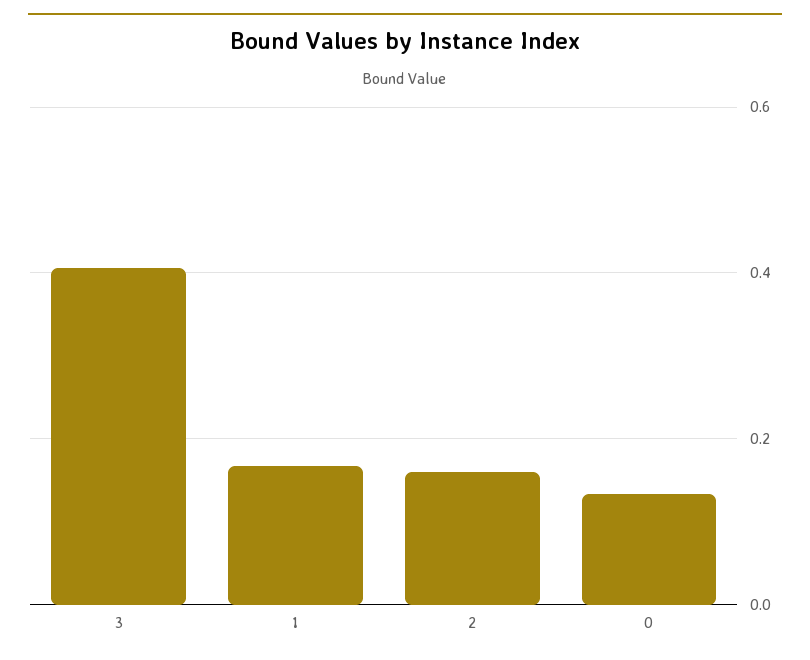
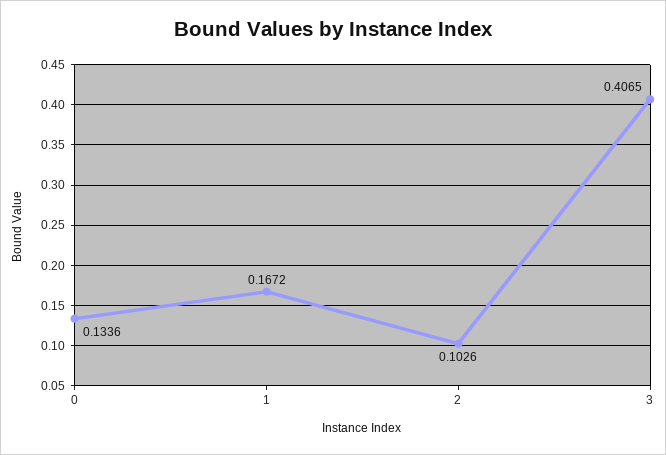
2: 0.16 -> 0.1026

